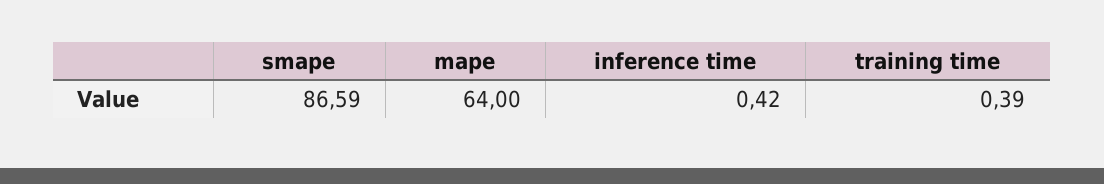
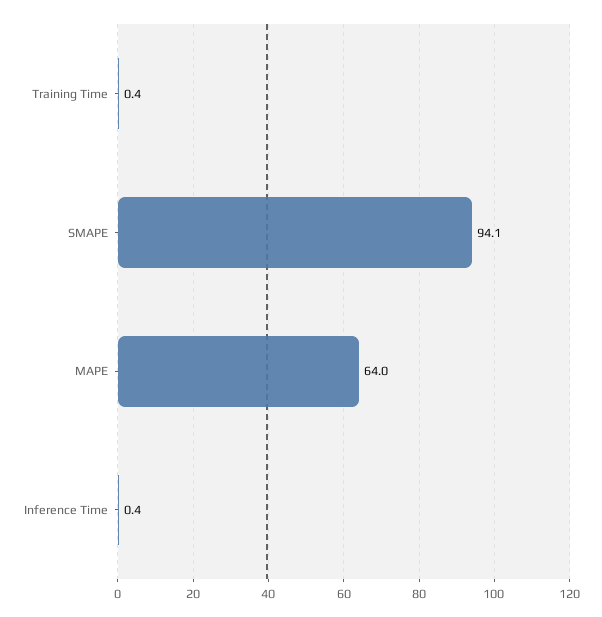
smape: 86.59 -> 94.1

